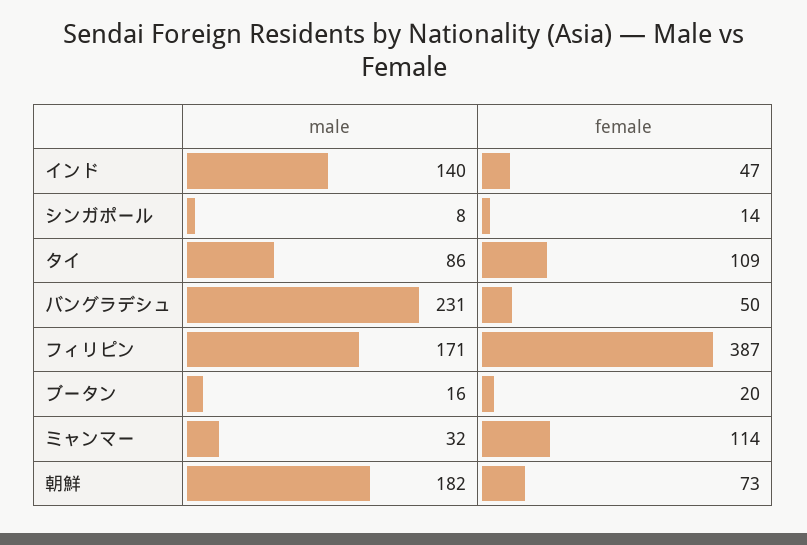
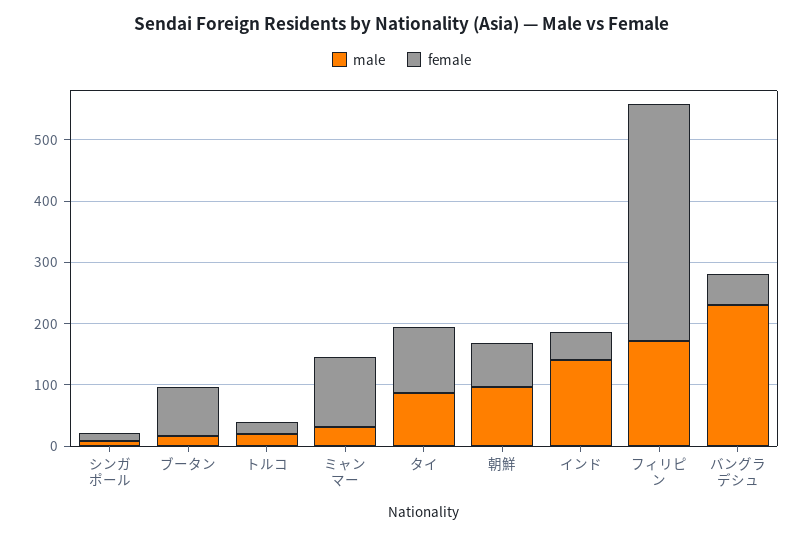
female, ブータン: 20 -> 80
male, 朝鮮: 182 -> 100
male, トルコ: none -> 20
female, トルコ: none -> 20

